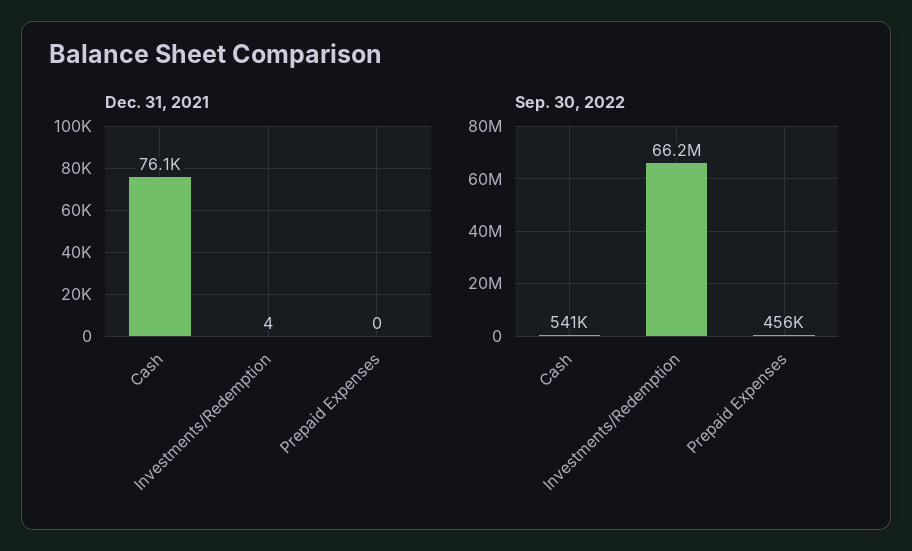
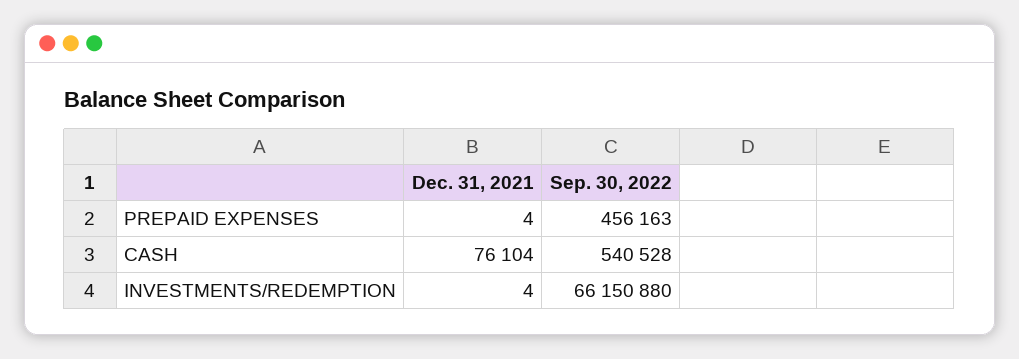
Dec. 31, 2021, Prepaid Expenses: 0 -> 4

